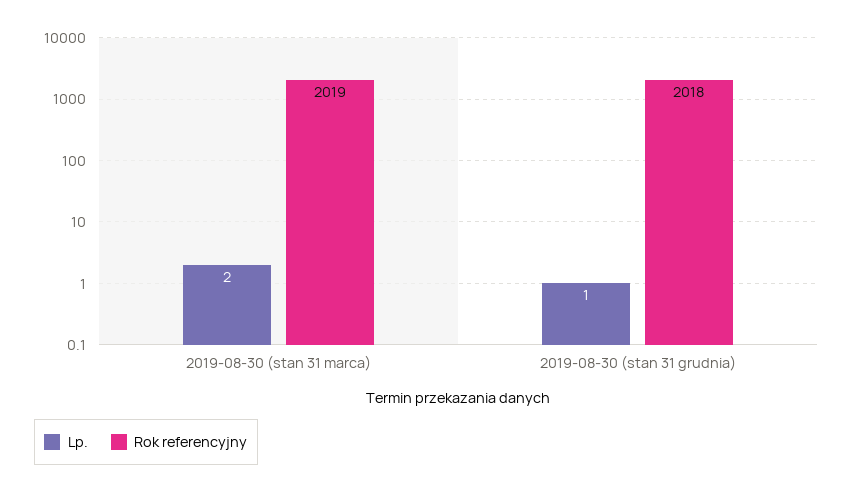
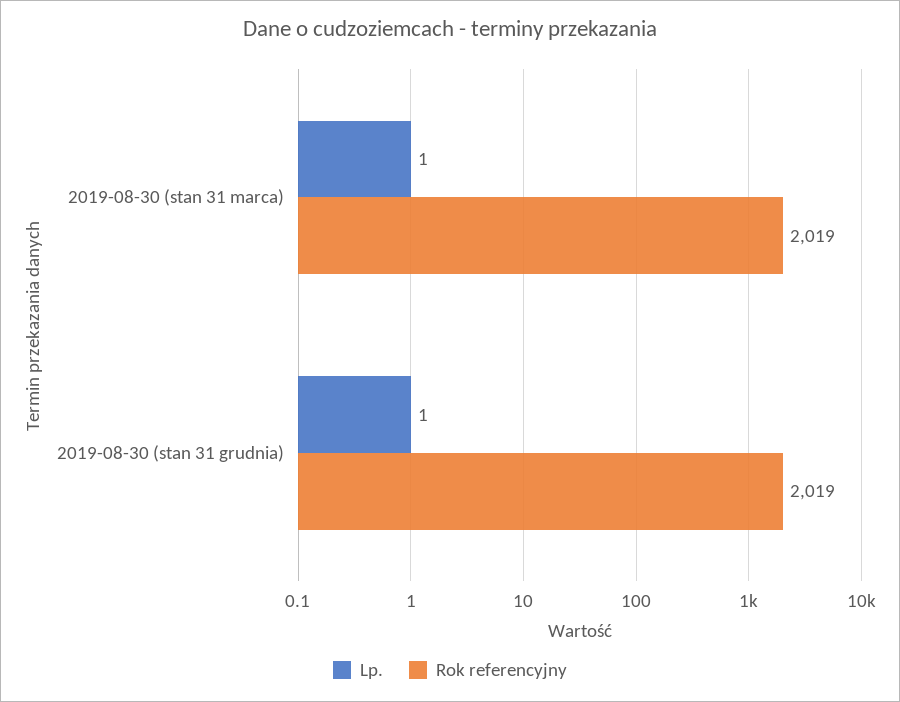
Lp., 2019-08-30 (stan 31 marca): 2 -> 1
Rok referencyjny, 2019-08-30 (stan 31 grudnia): 2018 -> 2019

